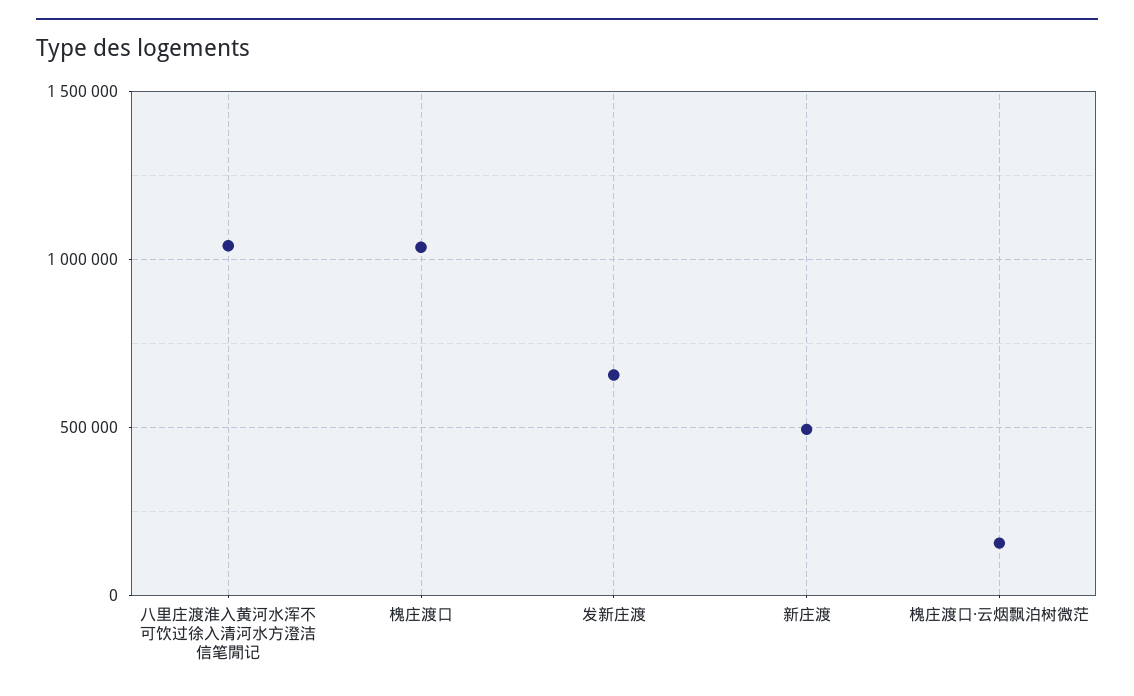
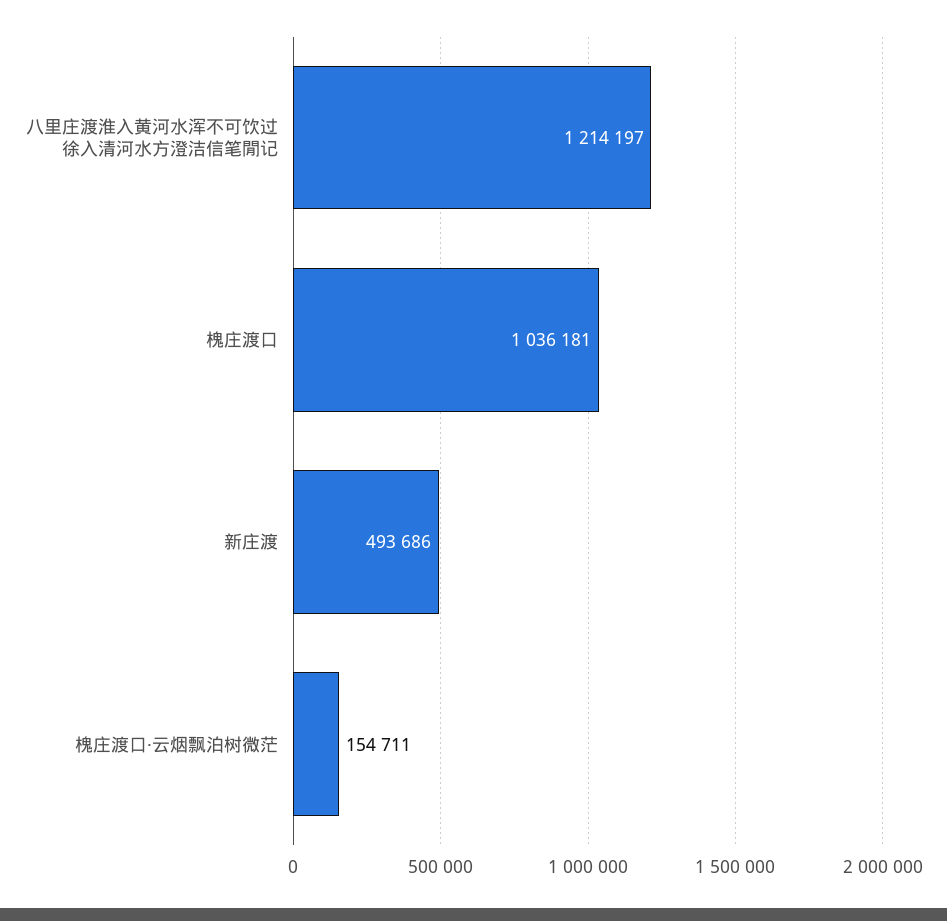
八里庄渡淮入黄河水浑不可饮过徐入清河水方澄洁信笔閒记: 1050000 -> 1214197
发新庄渡: 650000 -> none

